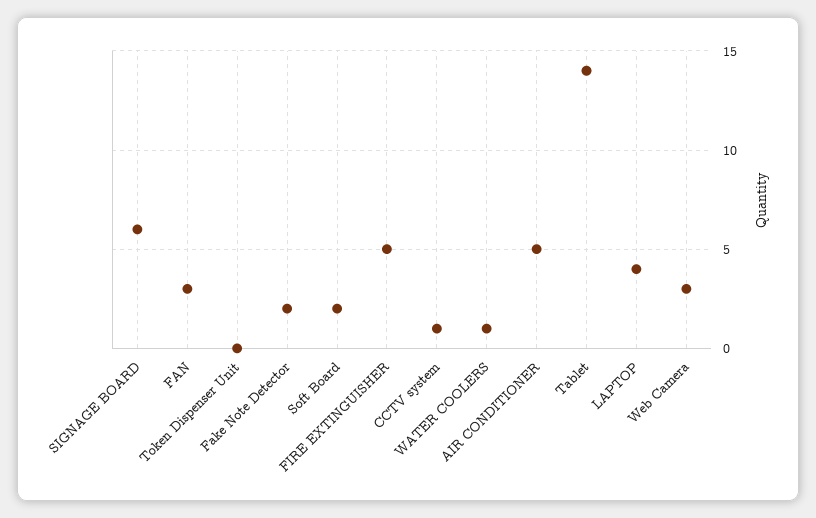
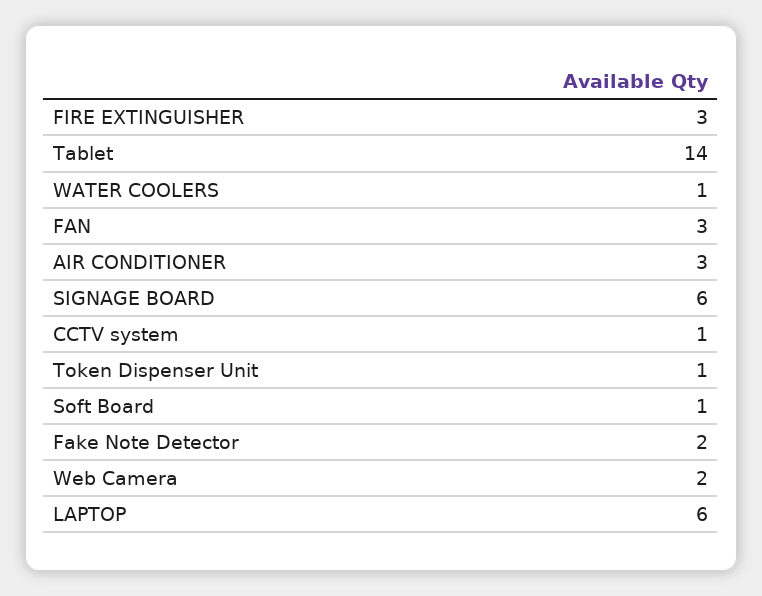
Token Dispenser Unit: 0 -> 1
Soft Board: 2 -> 1
FIRE EXTINGUISHER: 5 -> 3
AIR CONDITIONER: 5 -> 3
LAPTOP: 4 -> 6
Web Camera: 3 -> 2

